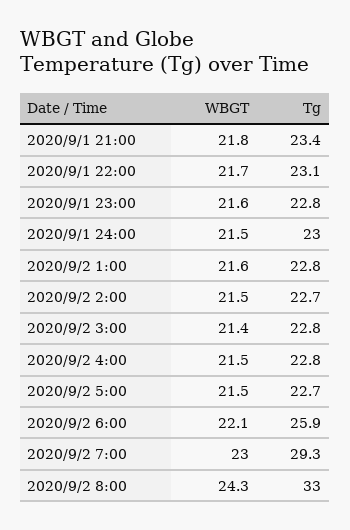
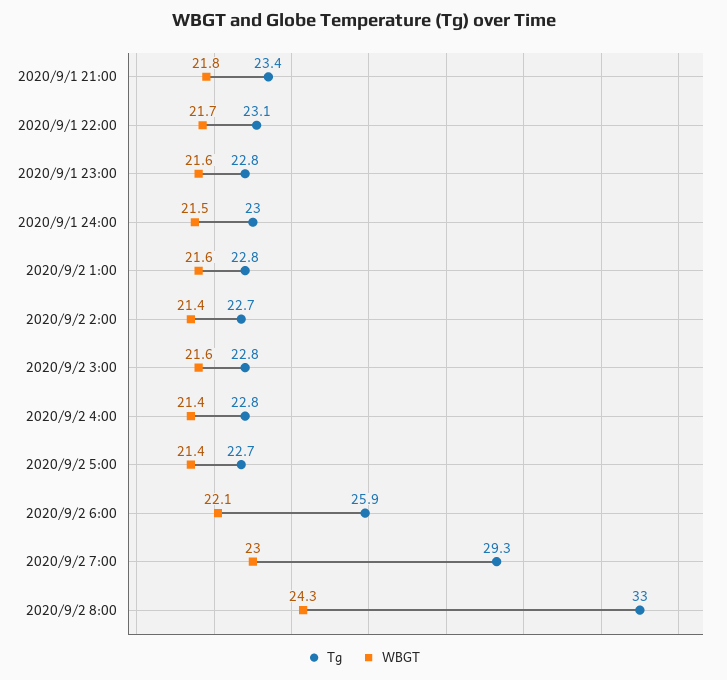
WBGT, 2020/9/2 2:00: 21.5 -> 21.4
WBGT, 2020/9/2 3:00: 21.4 -> 21.6
WBGT, 2020/9/2 4:00: 21.5 -> 21.4
WBGT, 2020/9/2 5:00: 21.5 -> 21.4

